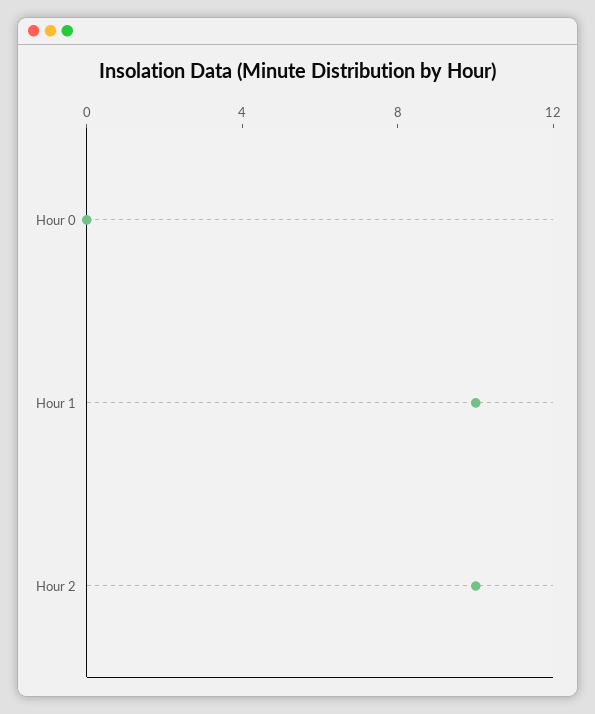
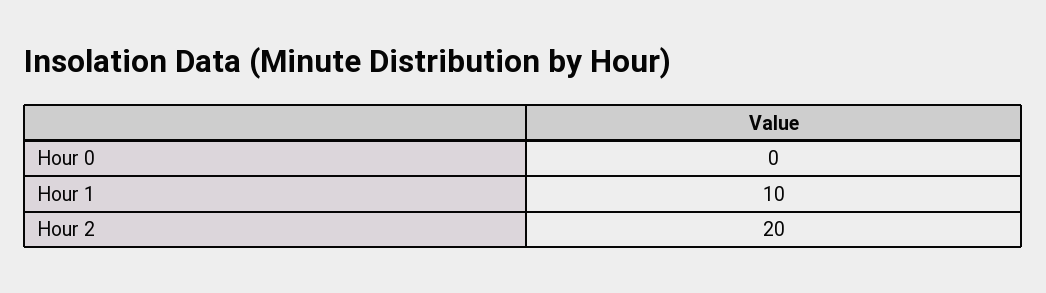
Hour 2: 10 -> 20

